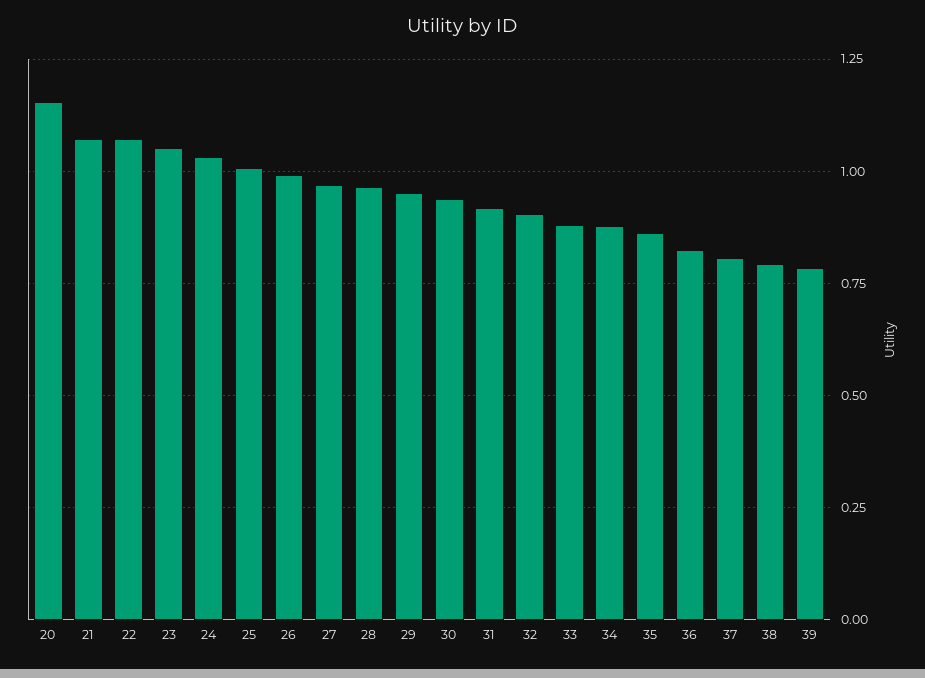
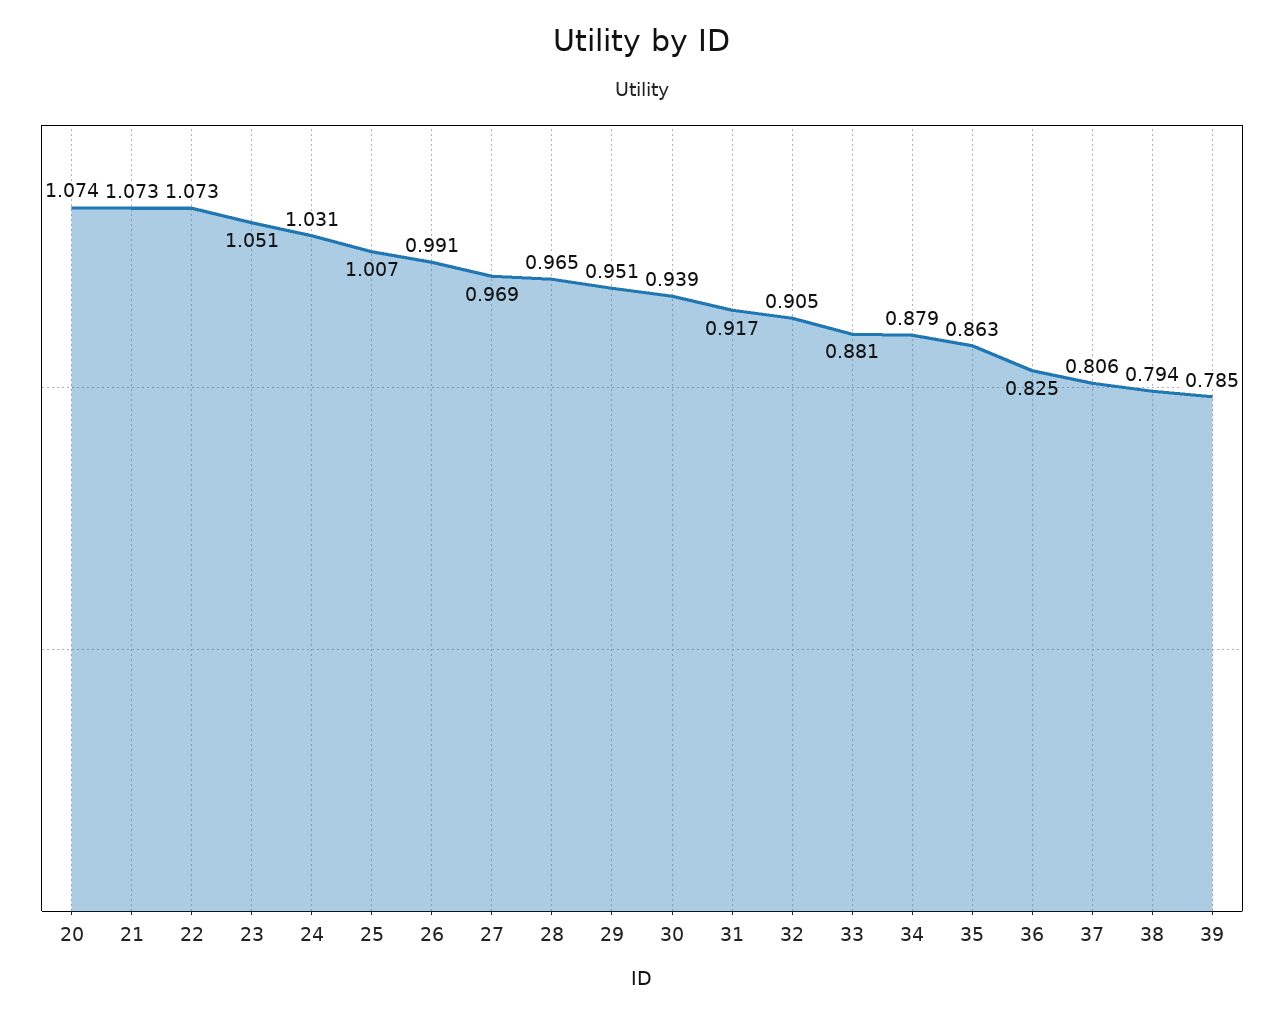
20: 1.15 -> 1.074

